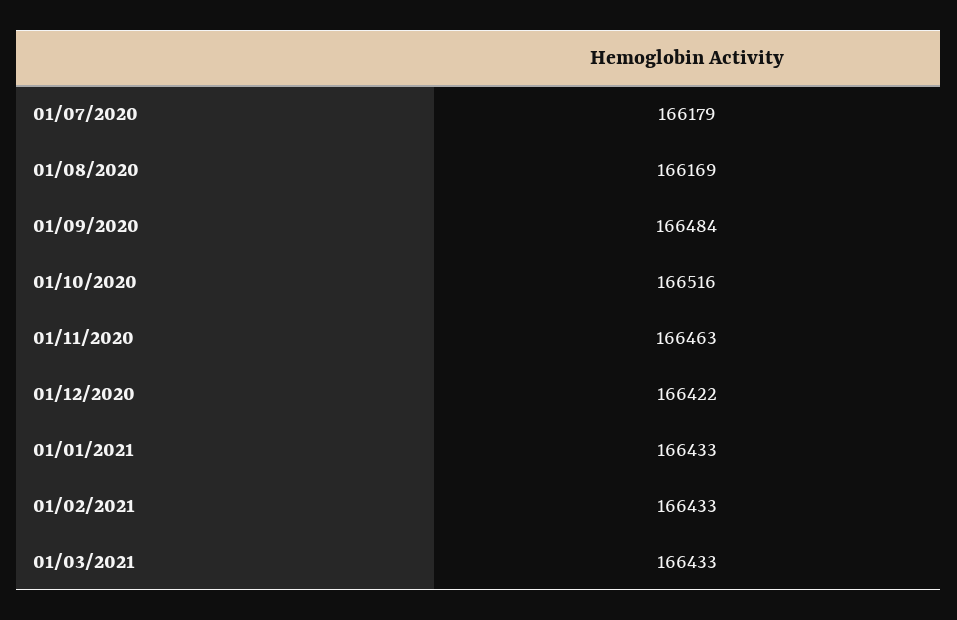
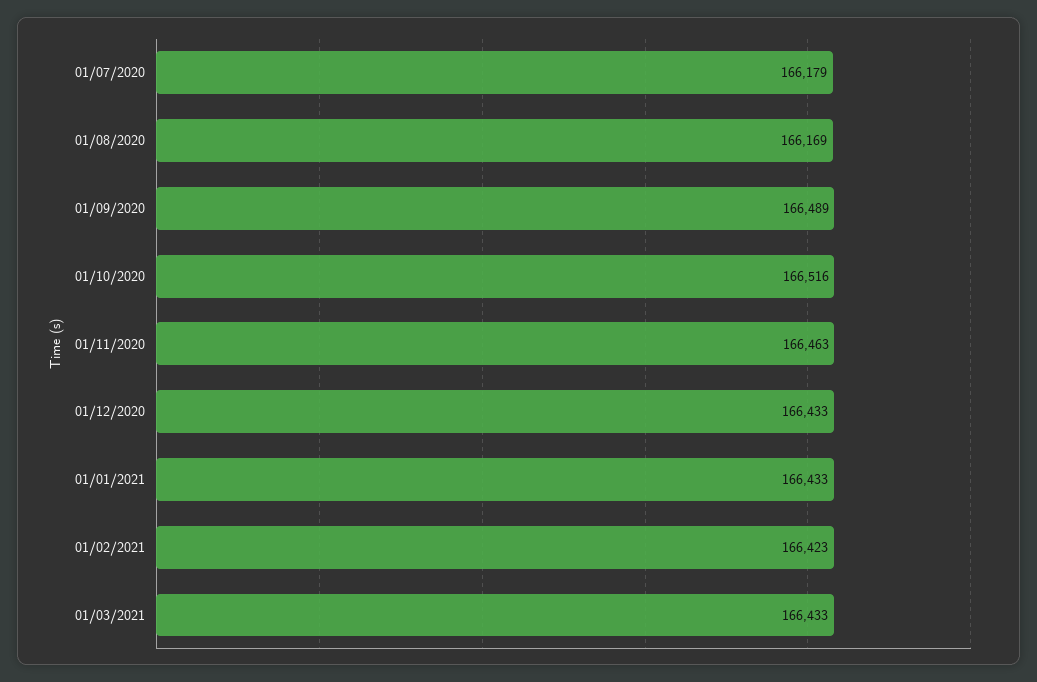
01/09/2020: 166484 -> 166489
01/12/2020: 166422 -> 166433
01/02/2021: 166433 -> 166423

